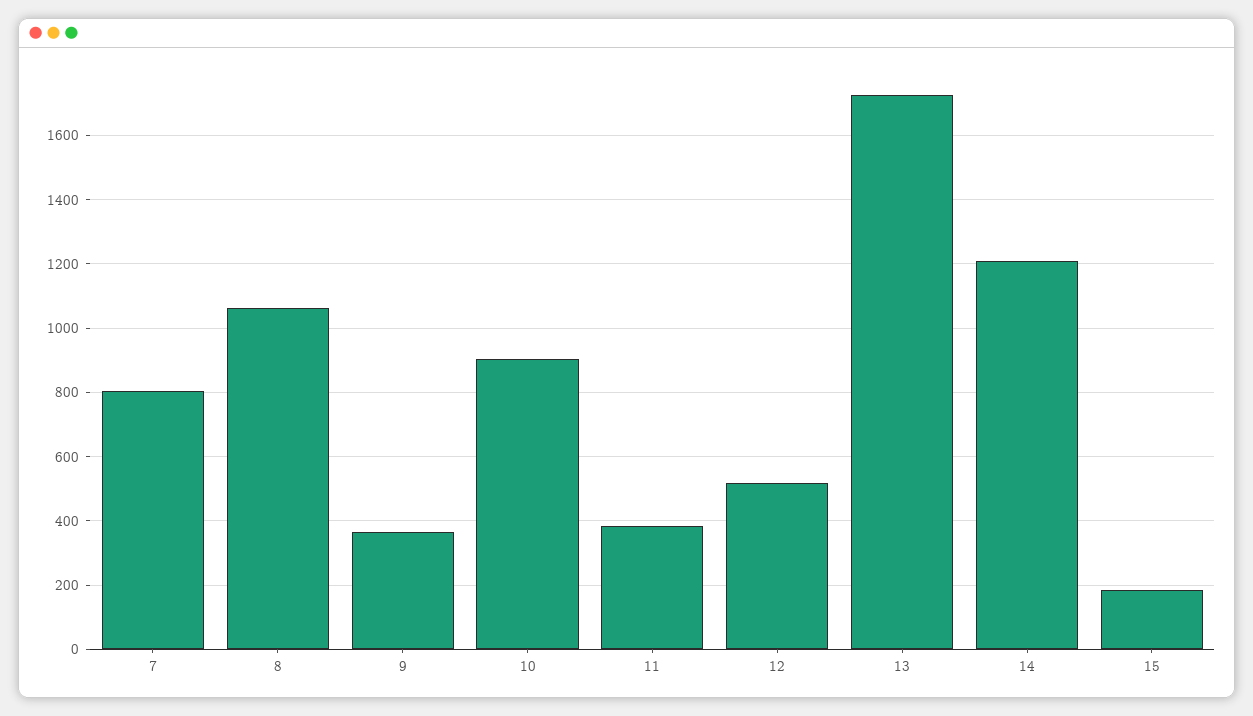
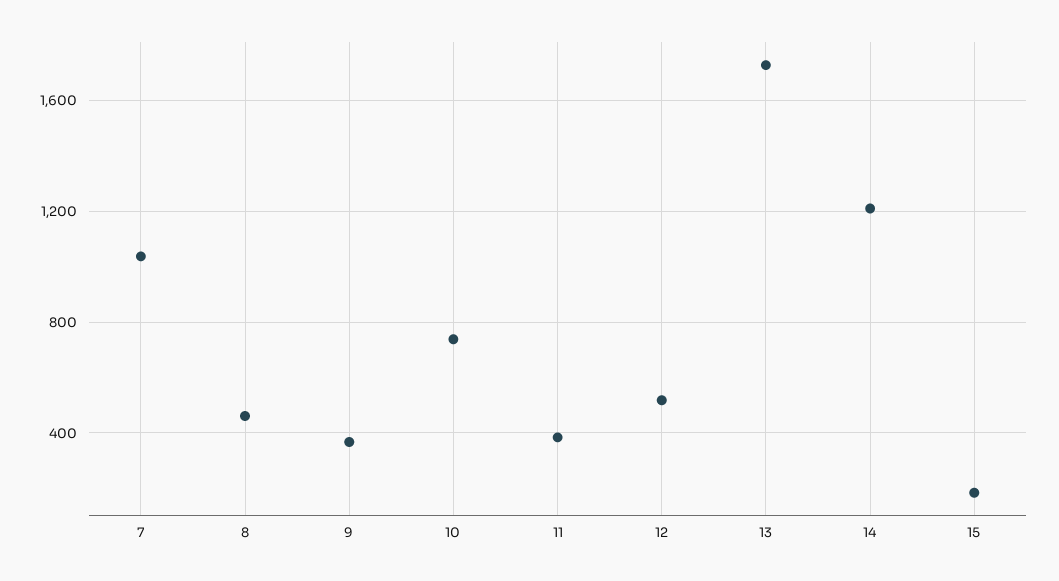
7: 800 -> 1050
8: 1060 -> 450
10: 900 -> 750

